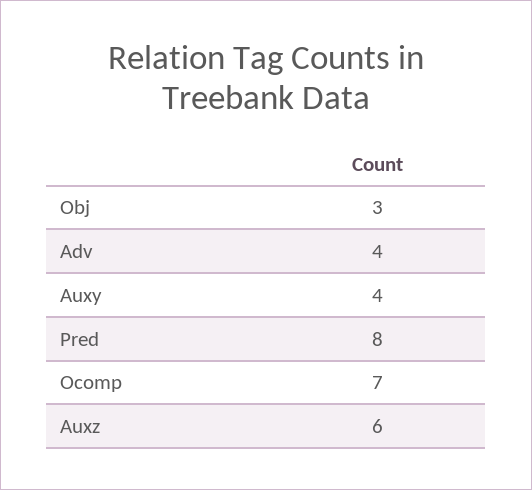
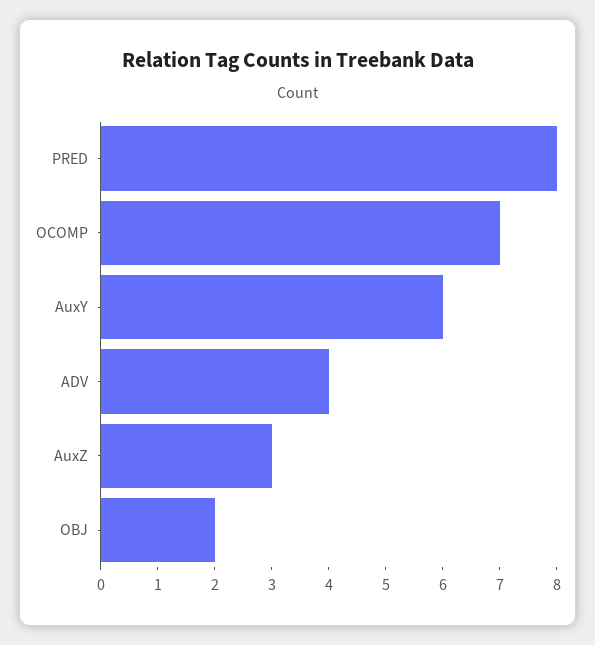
Obj: 3 -> 2
Auxy: 4 -> 6
Auxz: 6 -> 3

